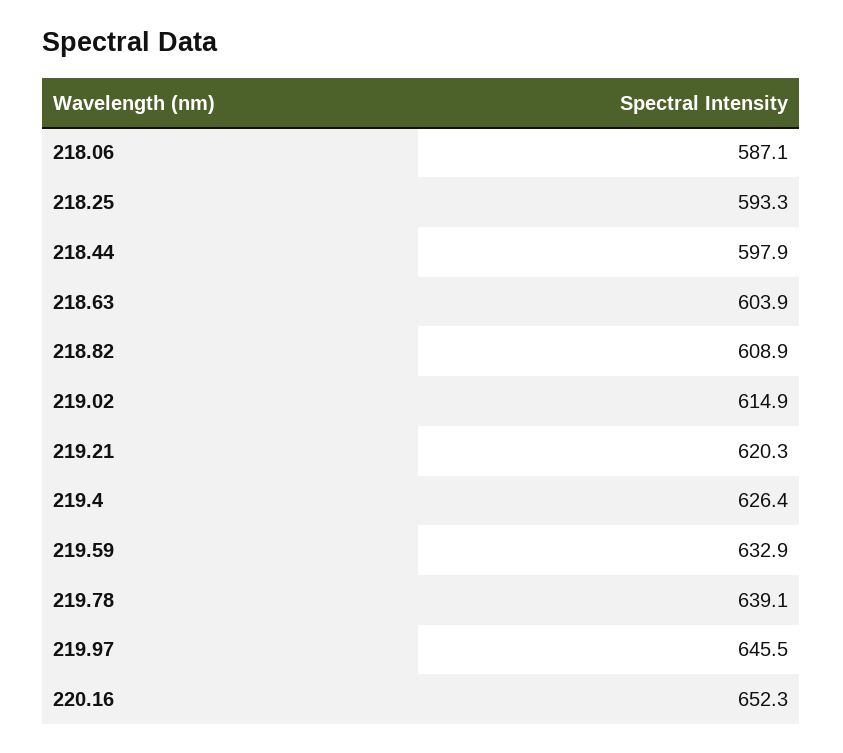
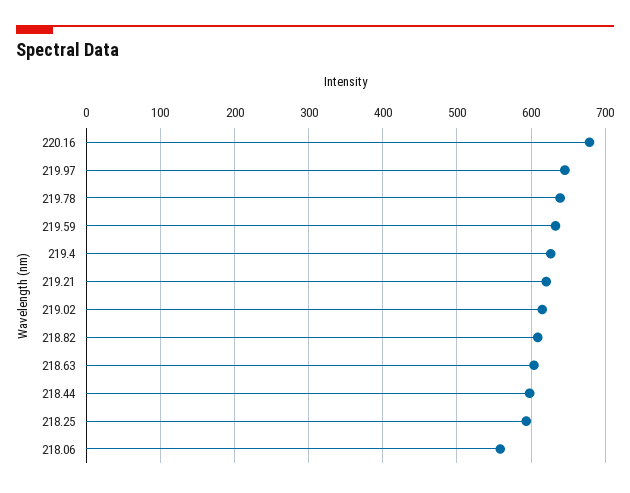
218.06: 587.1 -> 560
220.16: 652.3 -> 680

